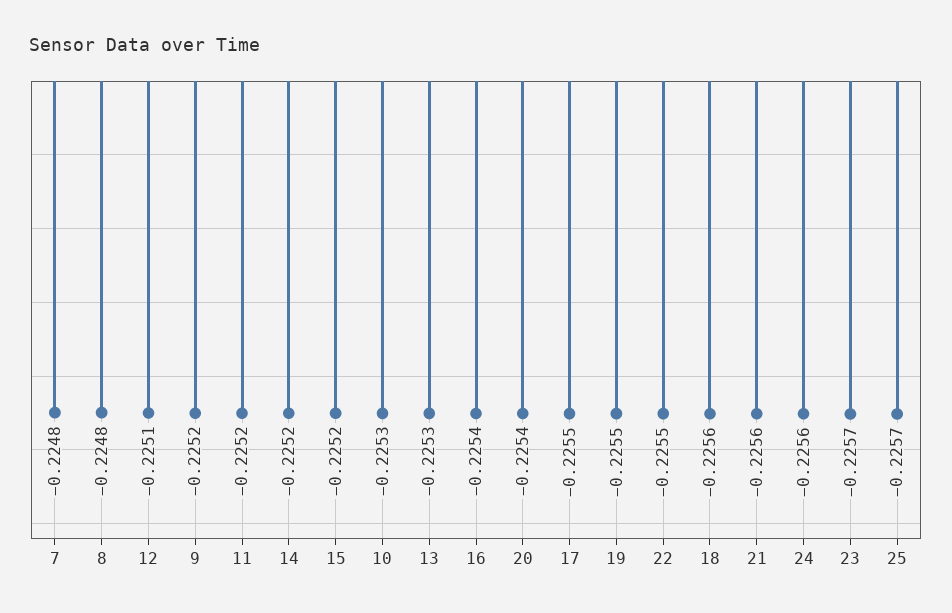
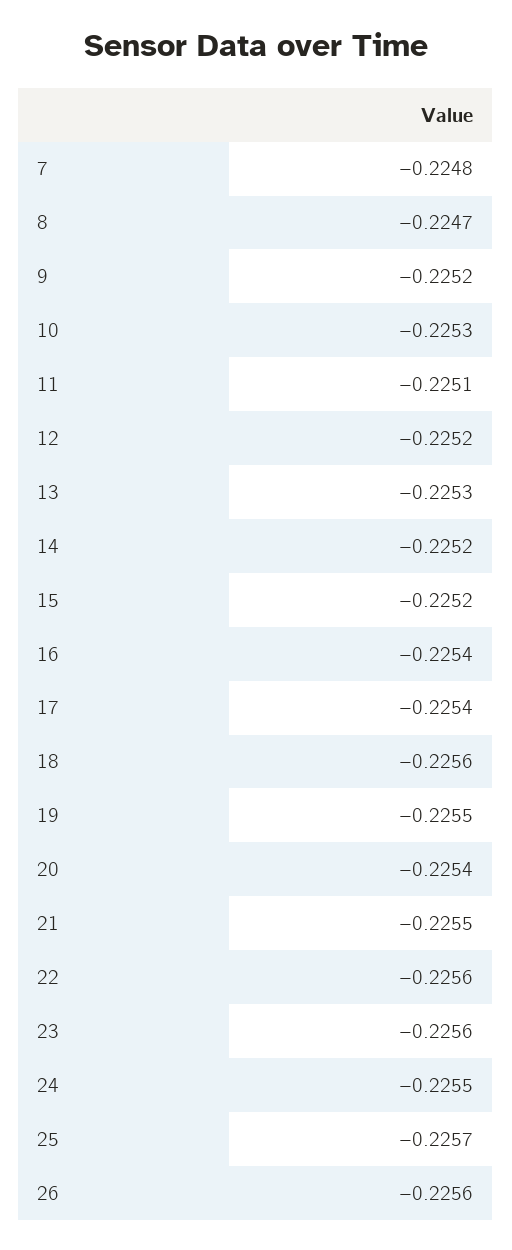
8: -0.2248 -> -0.2247
12: -0.2251 -> -0.2252
11: -0.2252 -> -0.2251
17: -0.2255 -> -0.2254
22: -0.2255 -> -0.2256
21: -0.2256 -> -0.2255
24: -0.2256 -> -0.2255
23: -0.2257 -> -0.2256
26: none -> -0.2256

